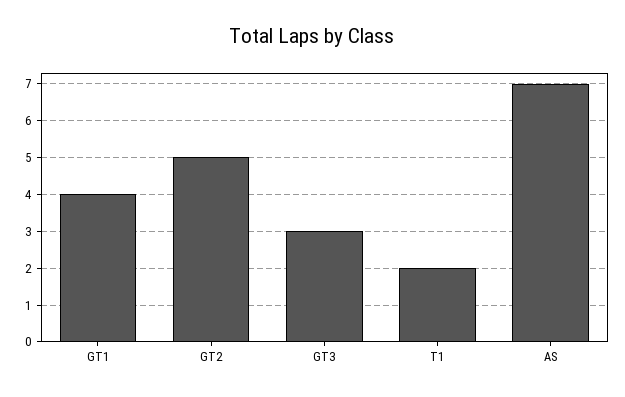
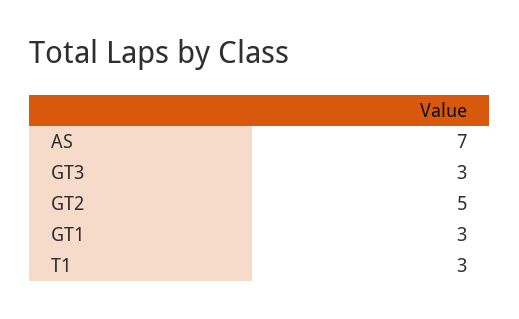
GT1: 4 -> 3
T1: 2 -> 3

